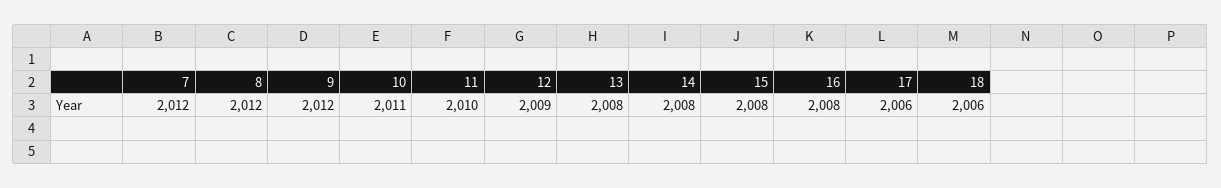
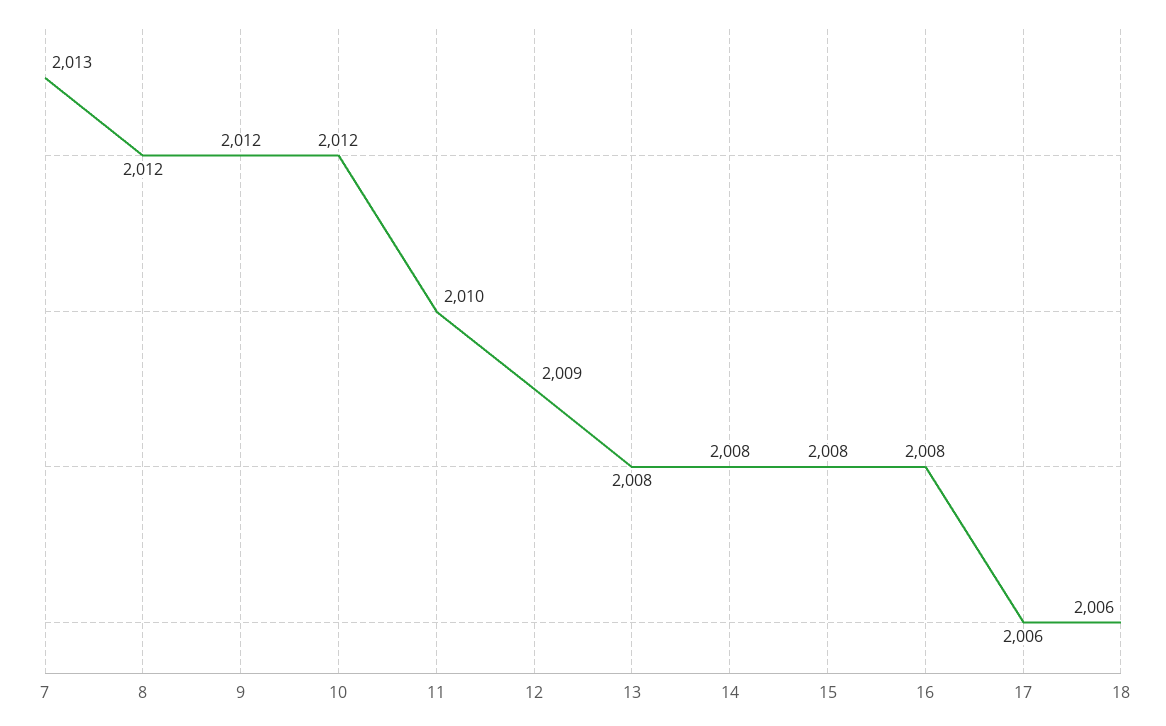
7: 2012 -> 2013
10: 2011 -> 2012

